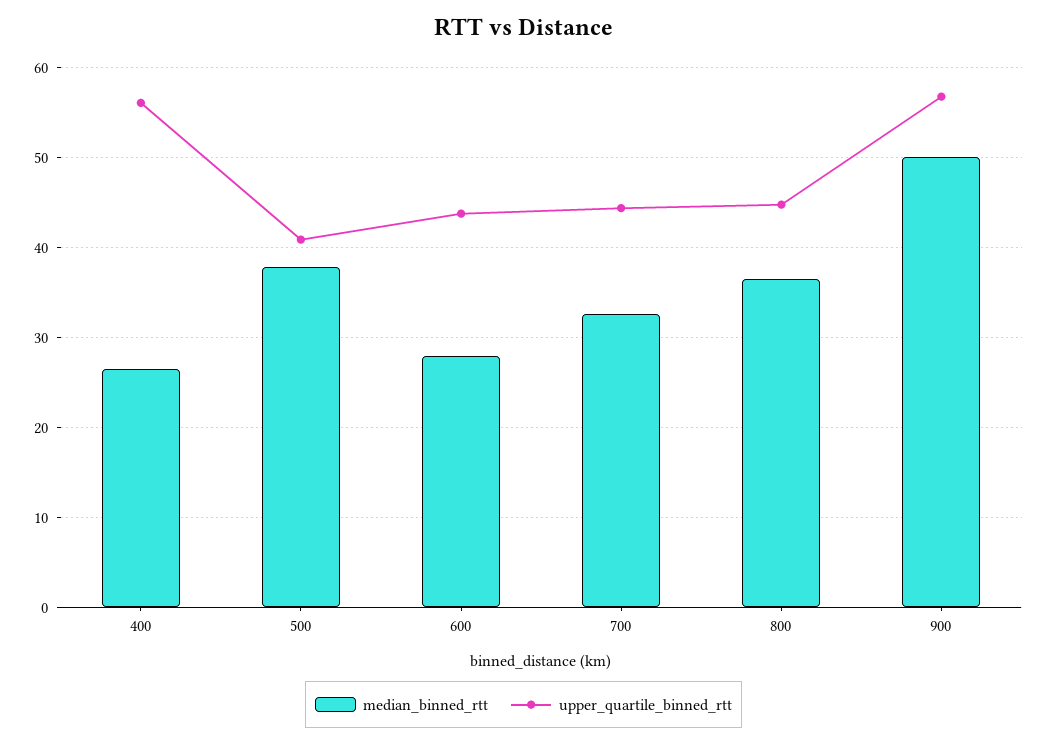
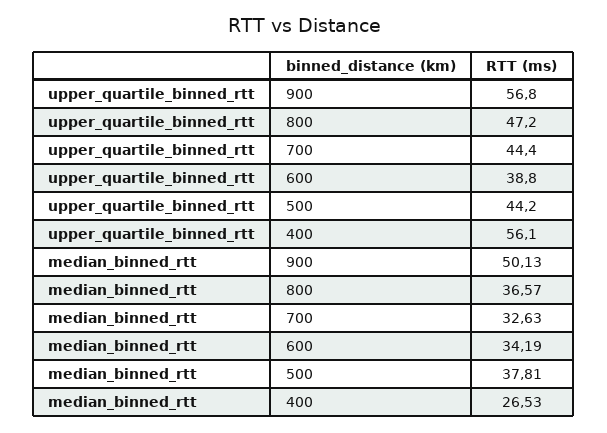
upper_quartile_binned_rtt, 500: 41 -> 44.2
median_binned_rtt, 600: 28 -> 34.19
upper_quartile_binned_rtt, 600: 44 -> 38.8
upper_quartile_binned_rtt, 800: 45 -> 47.2

